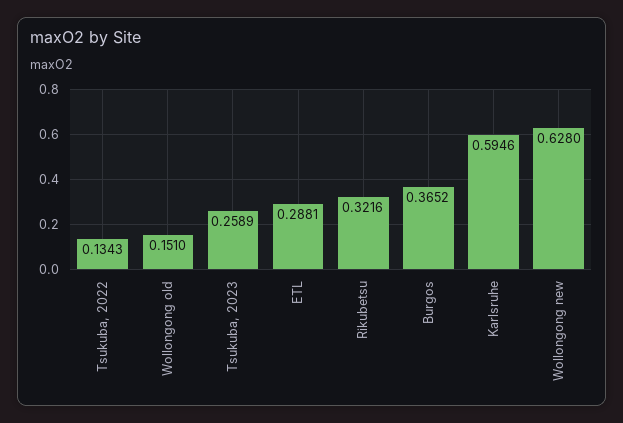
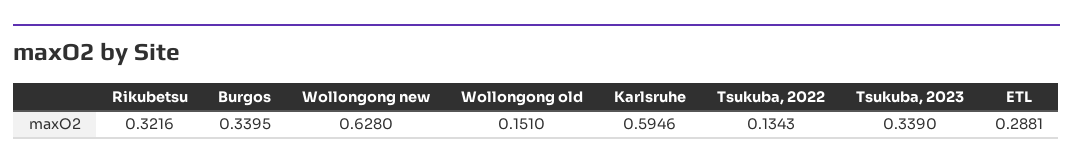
Tsukuba, 2023: 0.2589 -> 0.339
Burgos: 0.3652 -> 0.3395

